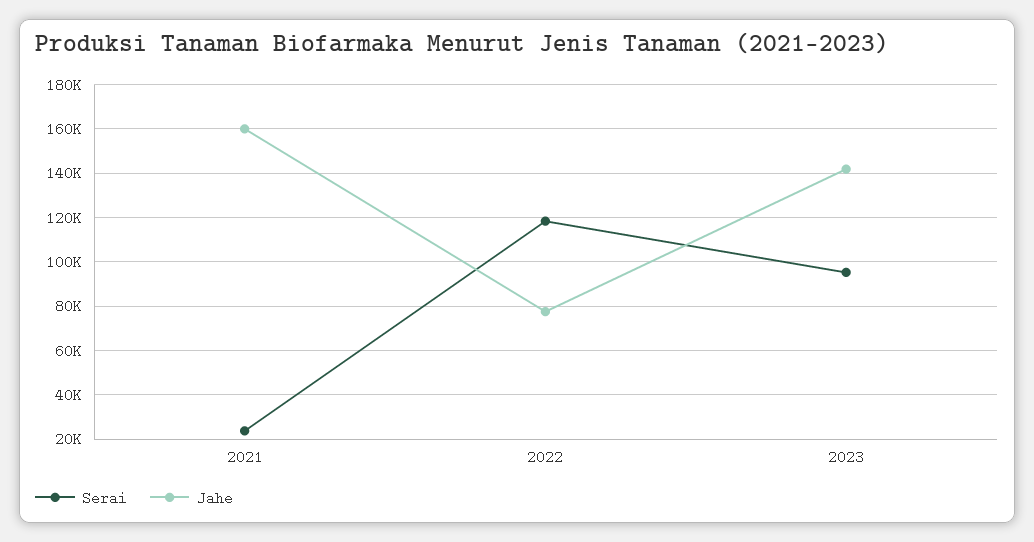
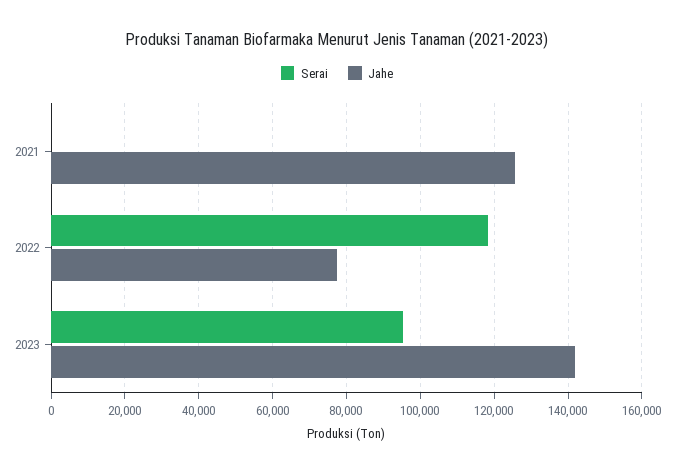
Serai, 2021: 25000 -> 0
Jahe, 2021: 160000 -> 126000

